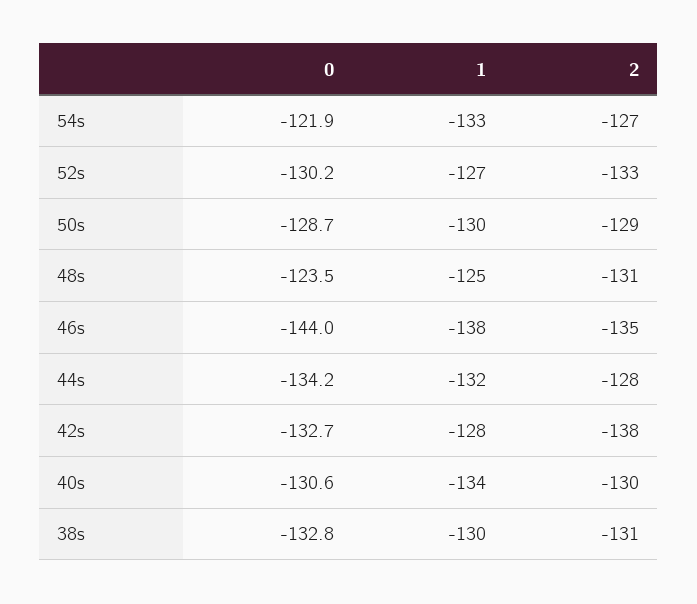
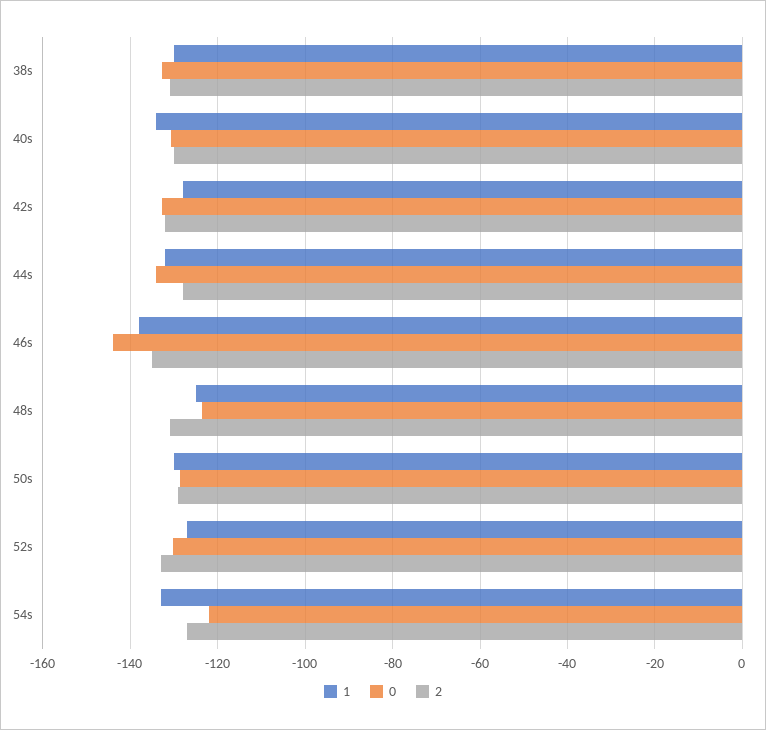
2, 42s: -138 -> -132

